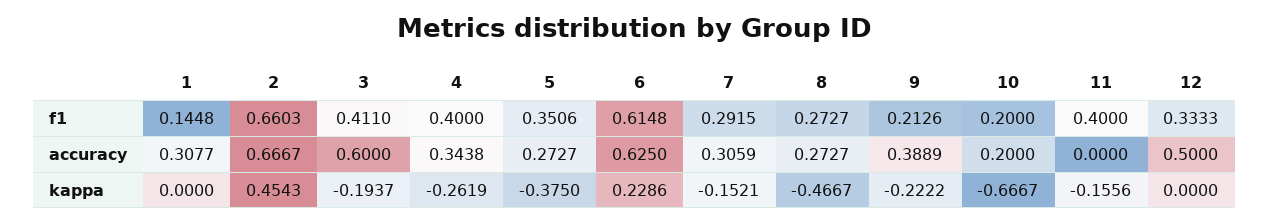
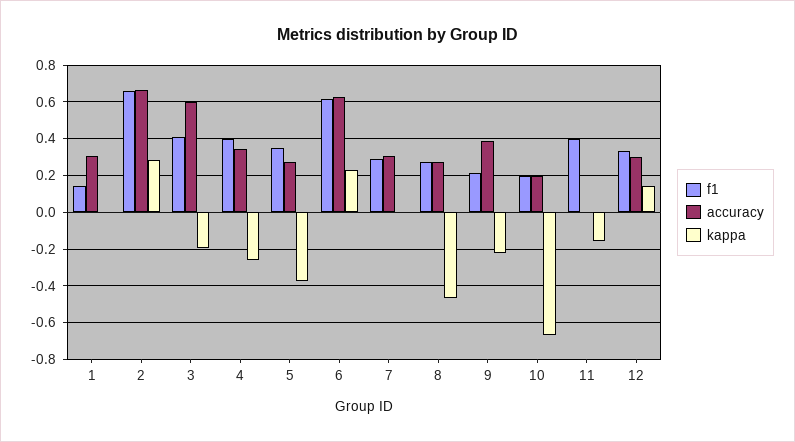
accuracy, 12: 0.5 -> 0.3
kappa, 2: 0.4543 -> 0.3
kappa, 7: -0.1521 -> 0
kappa, 12: 0 -> 0.15

